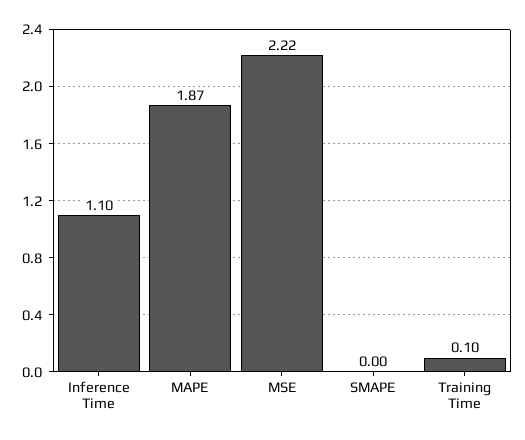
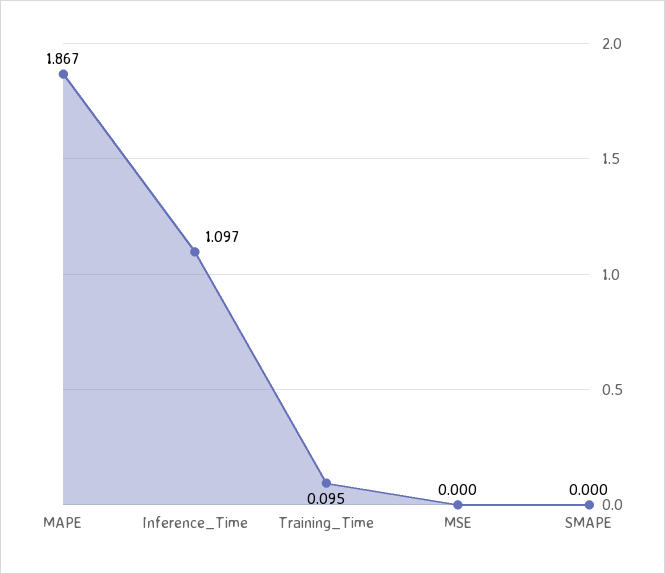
MSE: 2.22 -> 0

